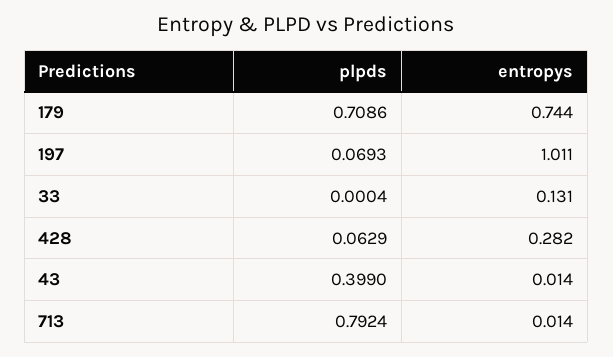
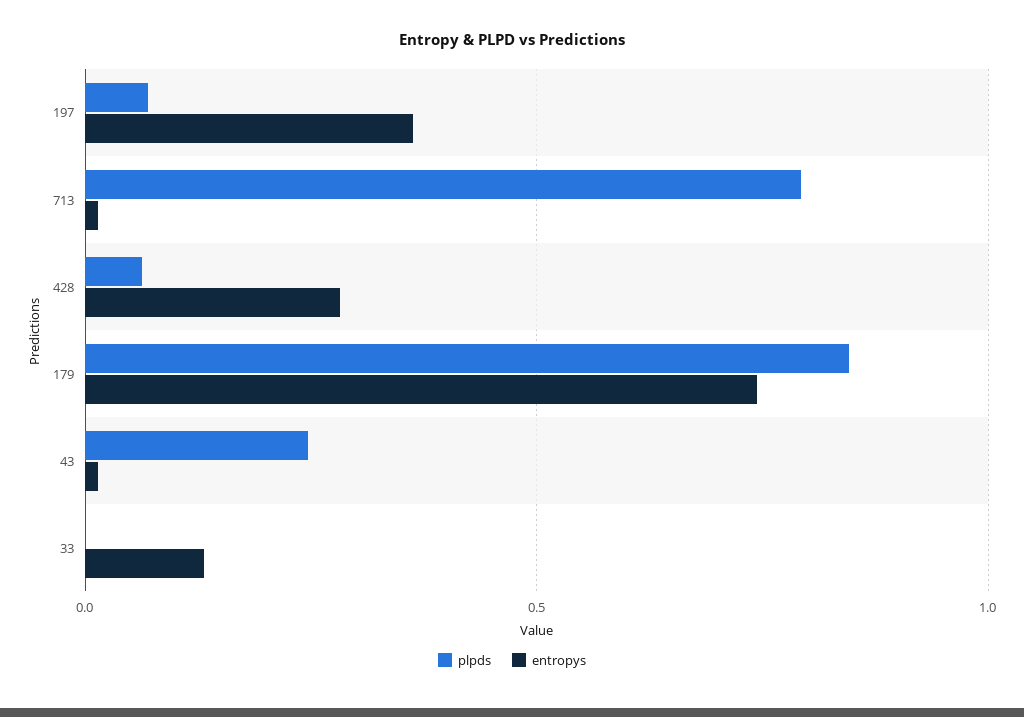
plpds, 179: 0.7086 -> 0.85
entropys, 197: 1.011 -> 0.35
plpds, 43: 0.399 -> 0.25

